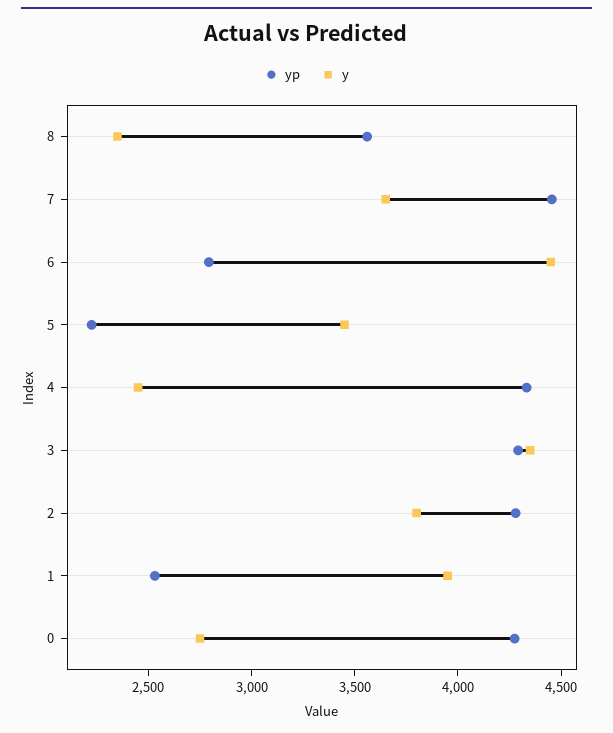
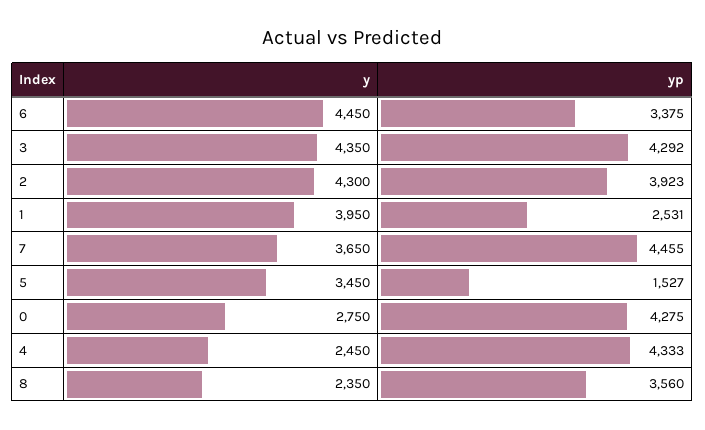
yp, 6: 2800 -> 3375
yp, 5: 2200 -> 1527
yp, 2: 4300 -> 3923
y, 2: 3800 -> 4300

